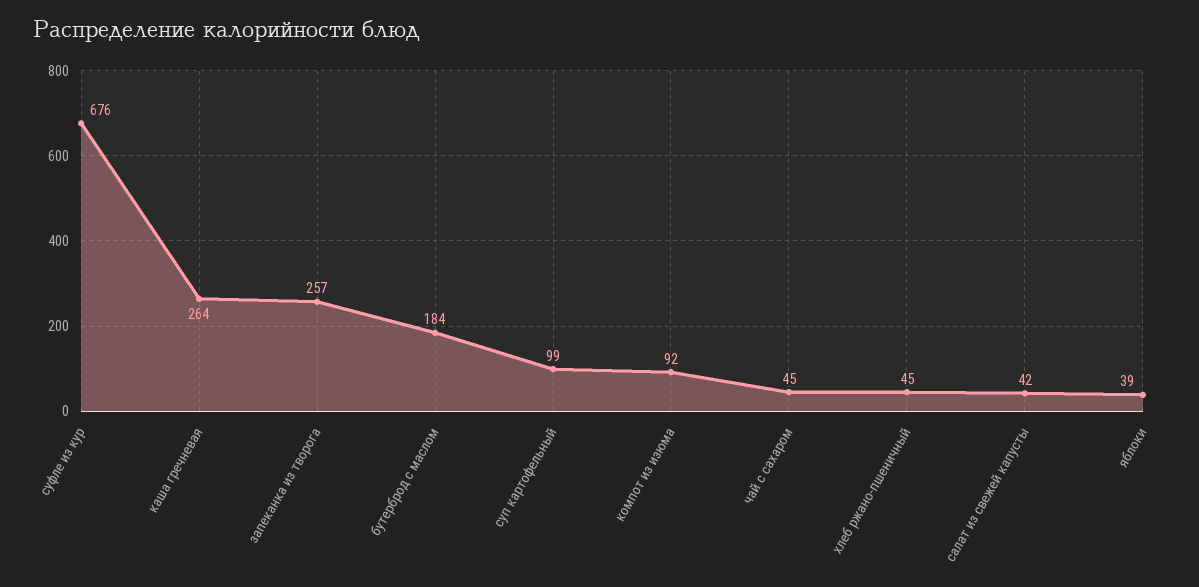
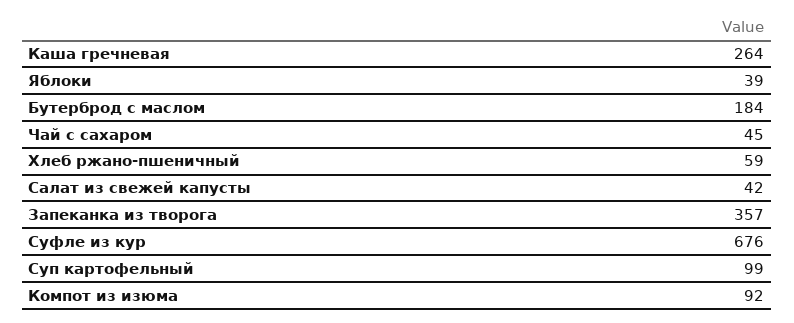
запеканка из творога: 257 -> 357
хлеб ржано-пшеничный: 45 -> 59

